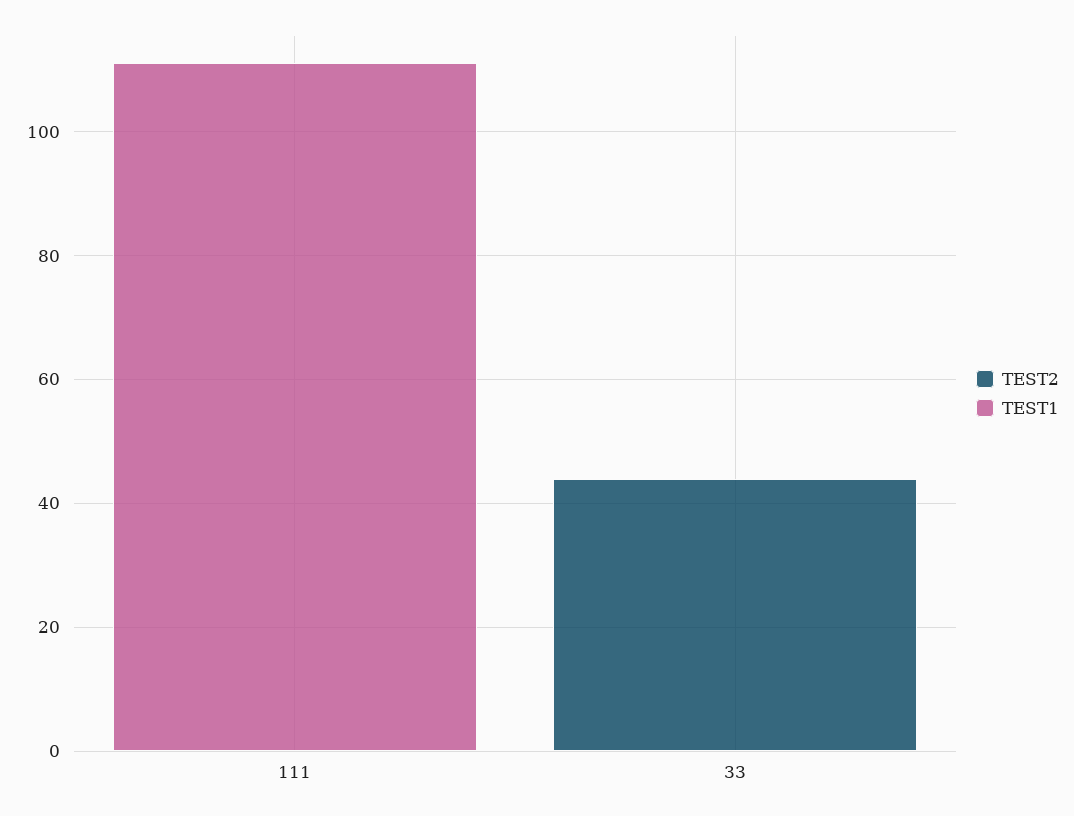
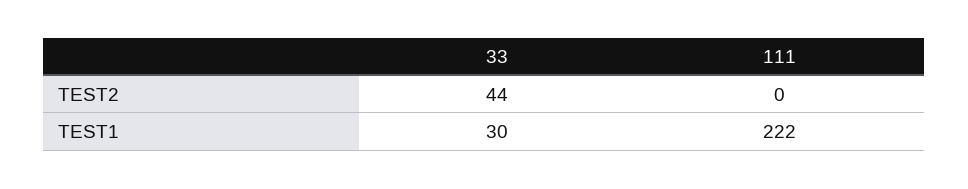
TEST1, 111: 110 -> 222
TEST1, 33: 0 -> 30

